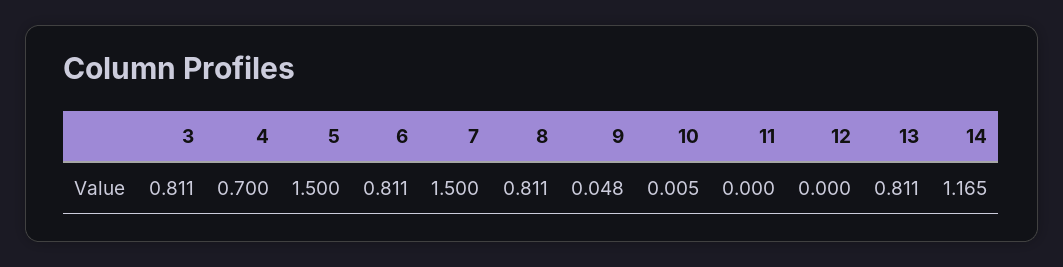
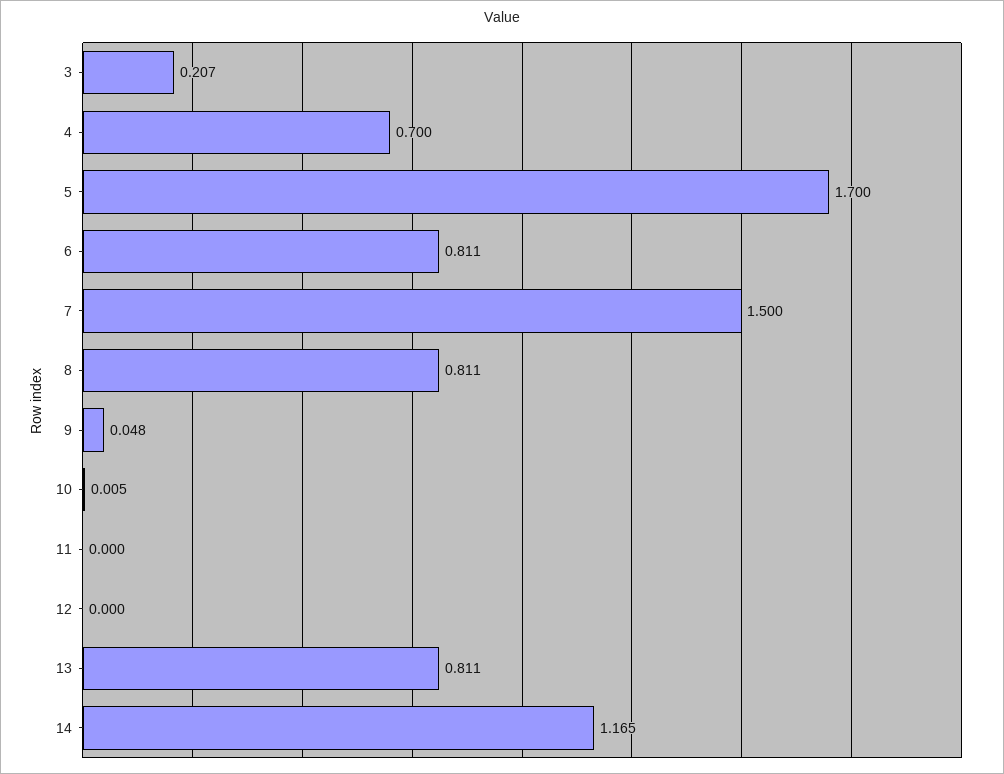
3: 0.811 -> 0.207
5: 1.5 -> 1.7

